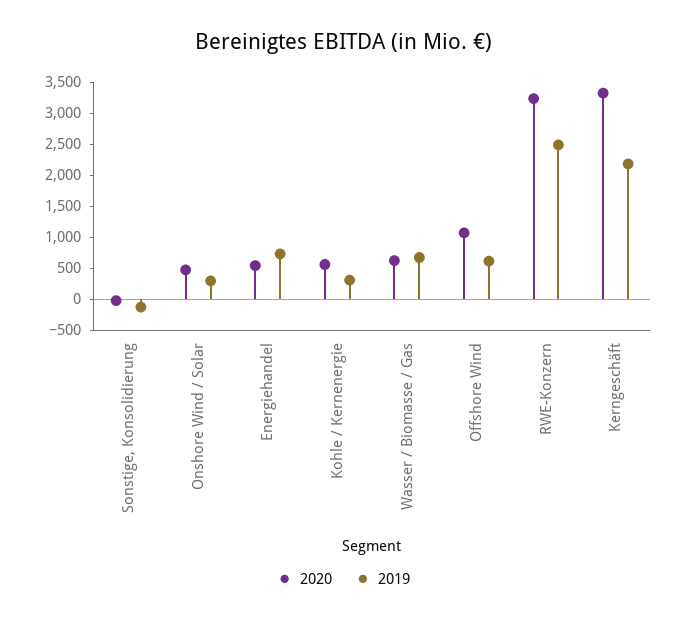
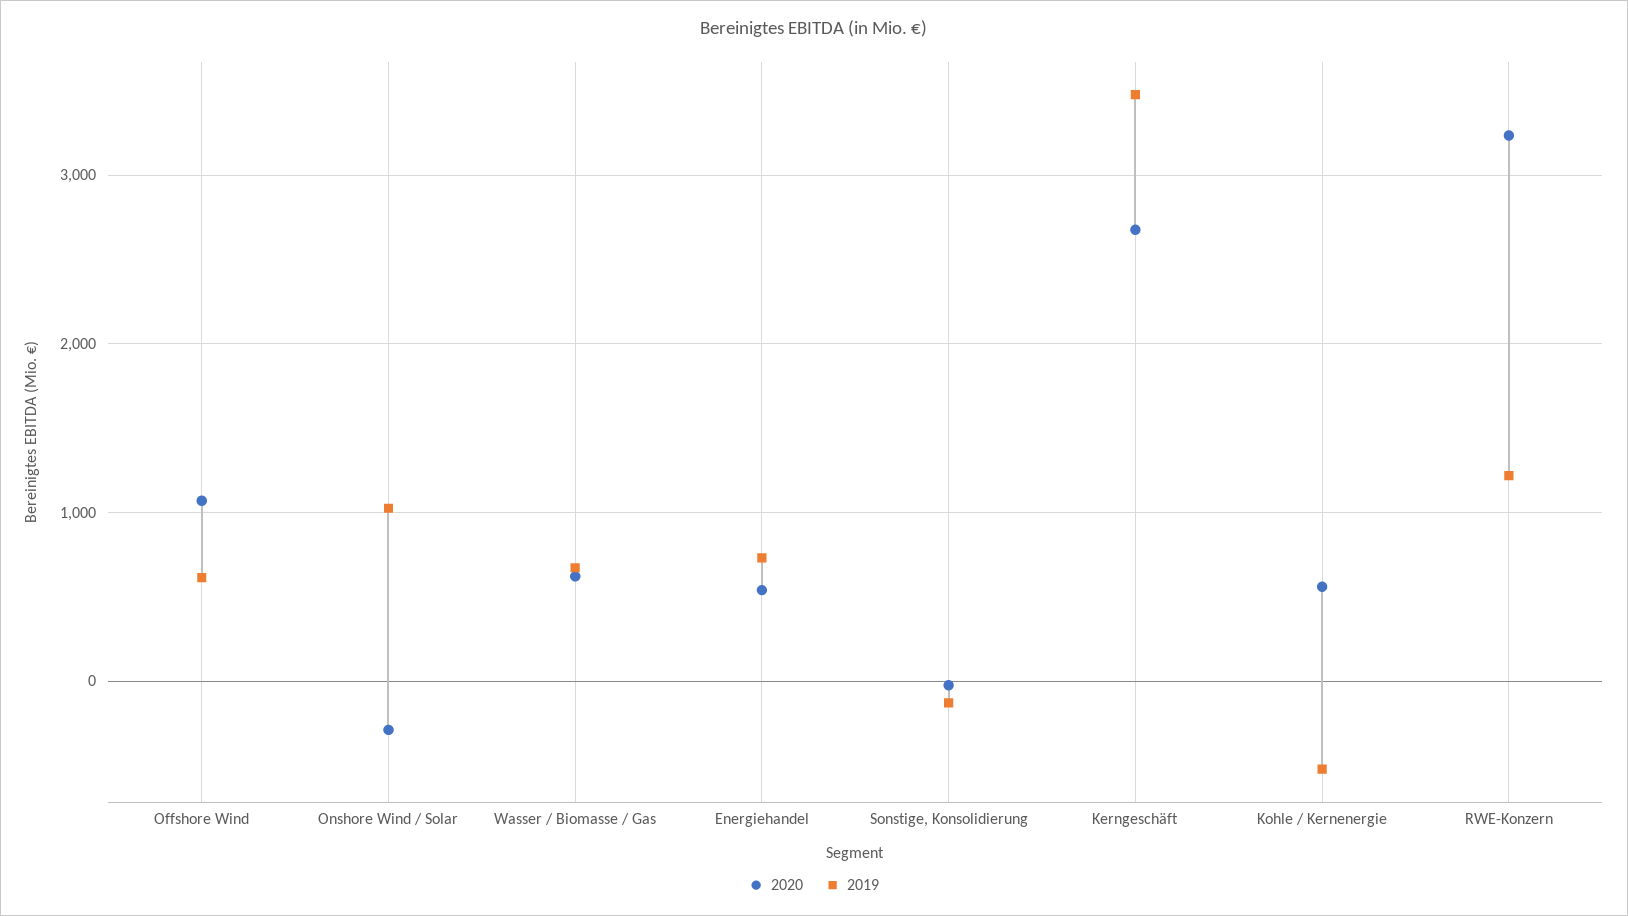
2020, Onshore Wind / Solar: 500 -> -300
2019, Onshore Wind / Solar: 250 -> 1000
2019, Kohle / Kernenergie: 250 -> -500
2019, RWE-Konzern: 2500 -> 1200
2020, Kerngeschäft: 3250 -> 2700
2019, Kerngeschäft: 2250 -> 3500

